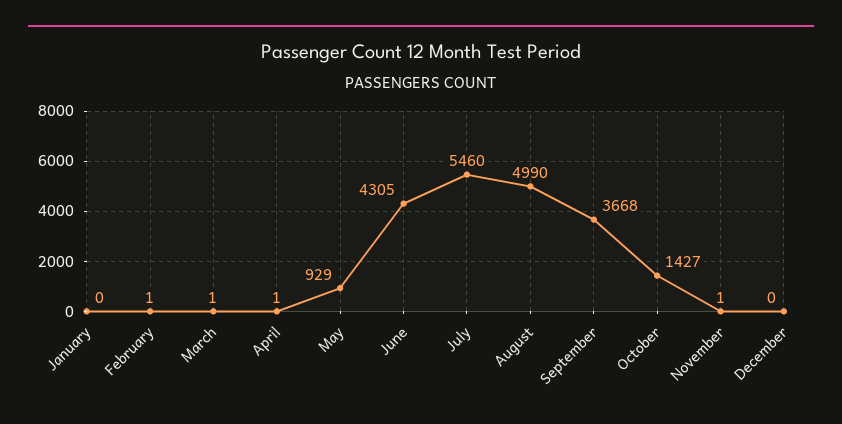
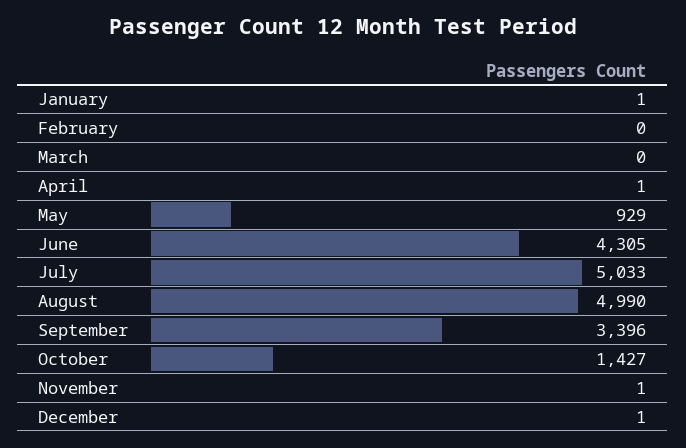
January: 0 -> 1
February: 1 -> 0
March: 1 -> 0
July: 5460 -> 5033
September: 3668 -> 3396
December: 0 -> 1

